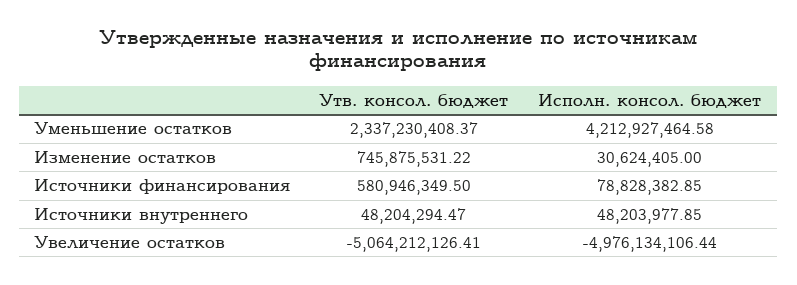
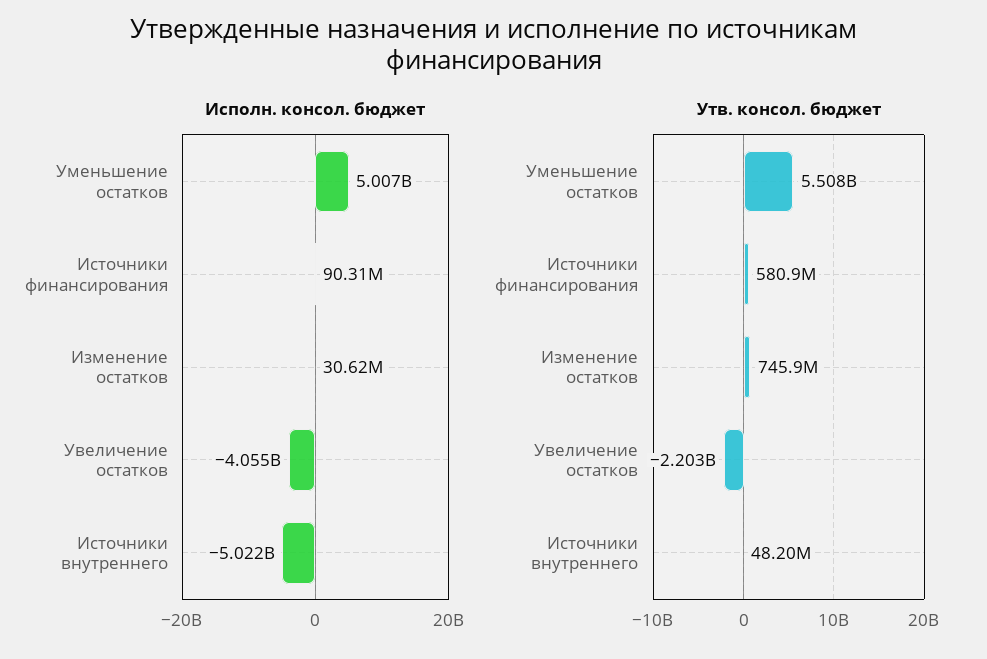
Утв. консол. бюджет, Уменьшение остатков: 2337230408.37 -> 5508000000
Исполн. консол. бюджет, Уменьшение остатков: 4212927464.58 -> 5007000000
Исполн. консол. бюджет, Источники финансирования: 78828382.85 -> 90310000
Исполн. консол. бюджет, Источники внутреннего: 48203977.85 -> -5022000000
Утв. консол. бюджет, Увеличение остатков: -5064212126.41 -> -2203000000
Исполн. консол. бюджет, Увеличение остатков: -4976134106.44 -> -4055000000

